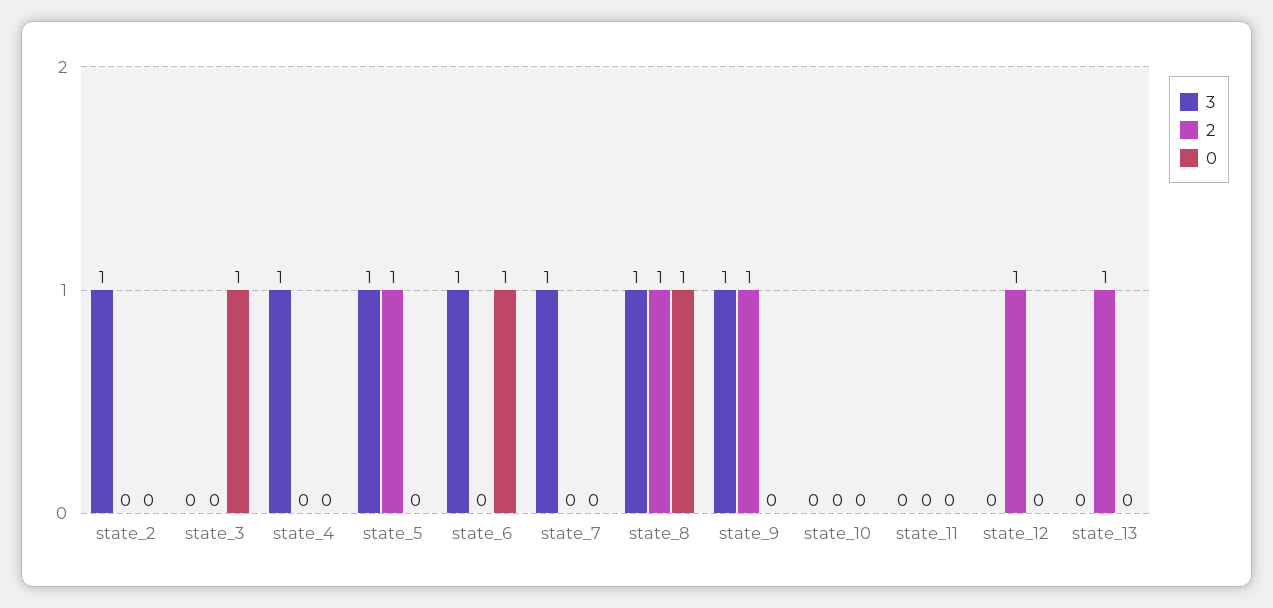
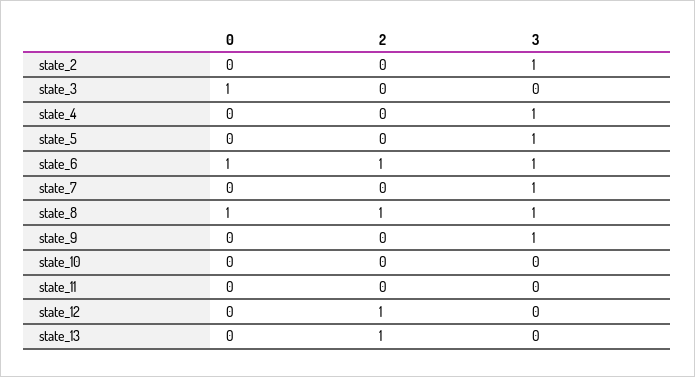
2, state_5: 1 -> 0
2, state_6: 0 -> 1
2, state_9: 1 -> 0

